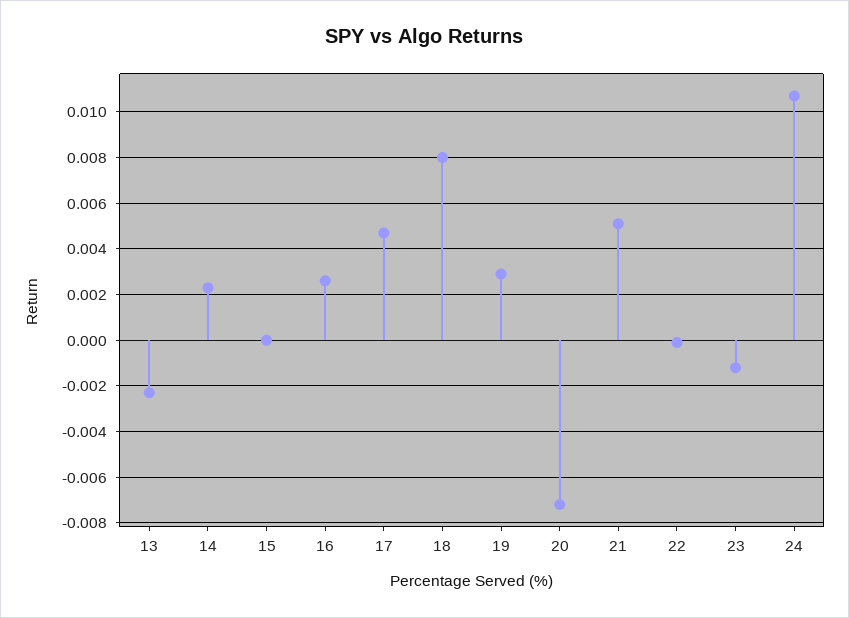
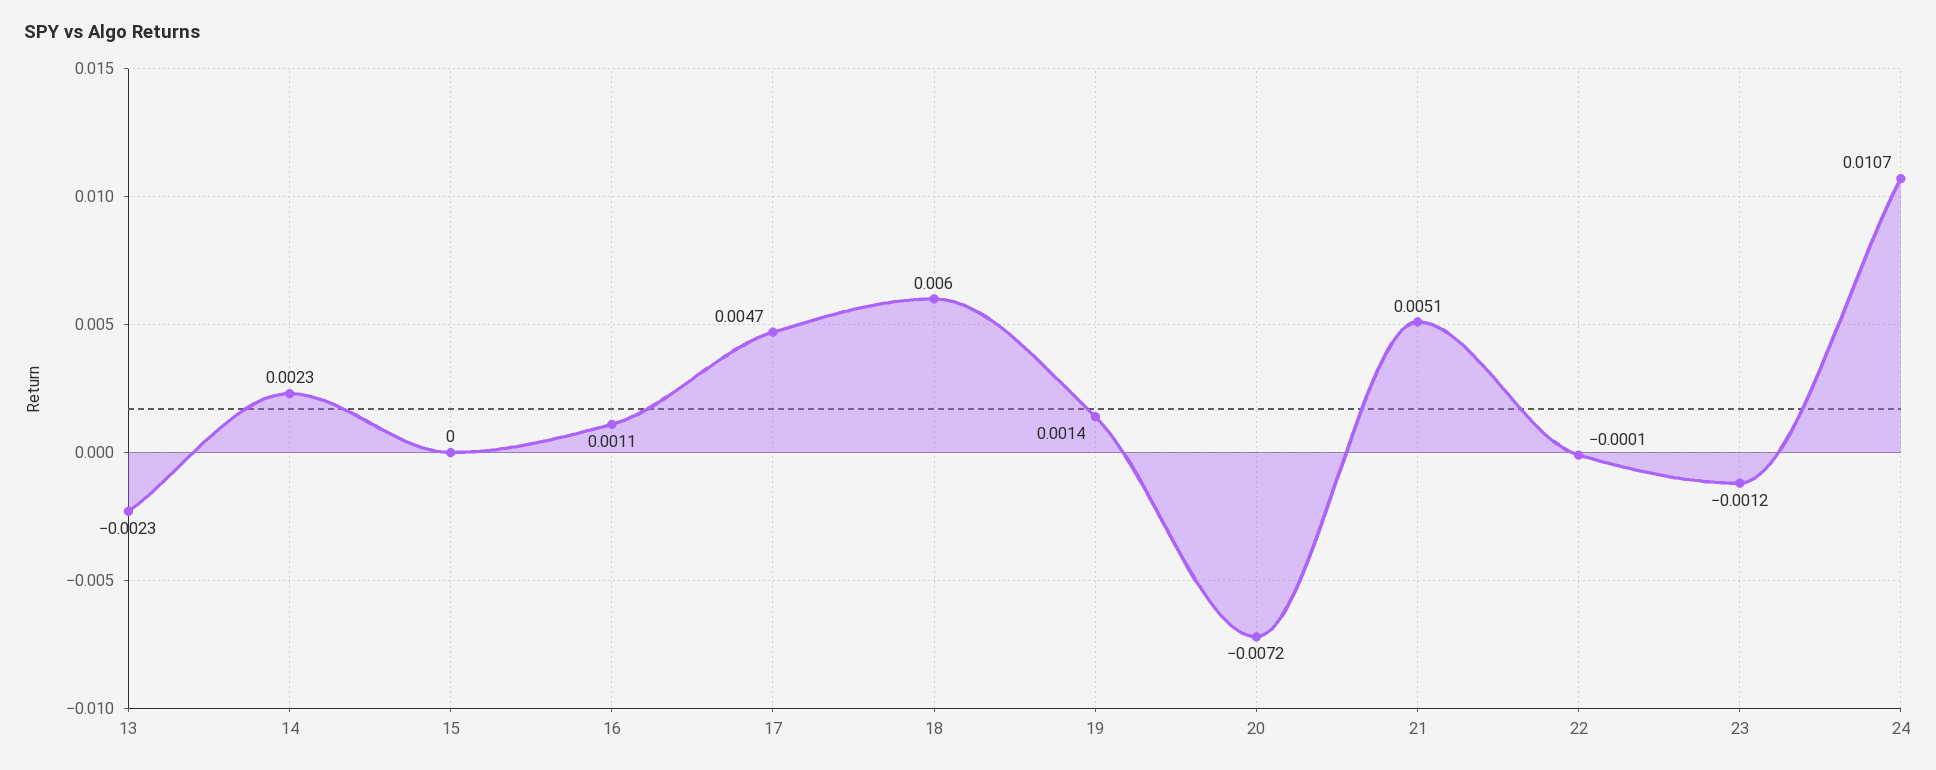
16: 0.0025 -> 0.0011
18: 0.008 -> 0.006
19: 0.003 -> 0.0014

